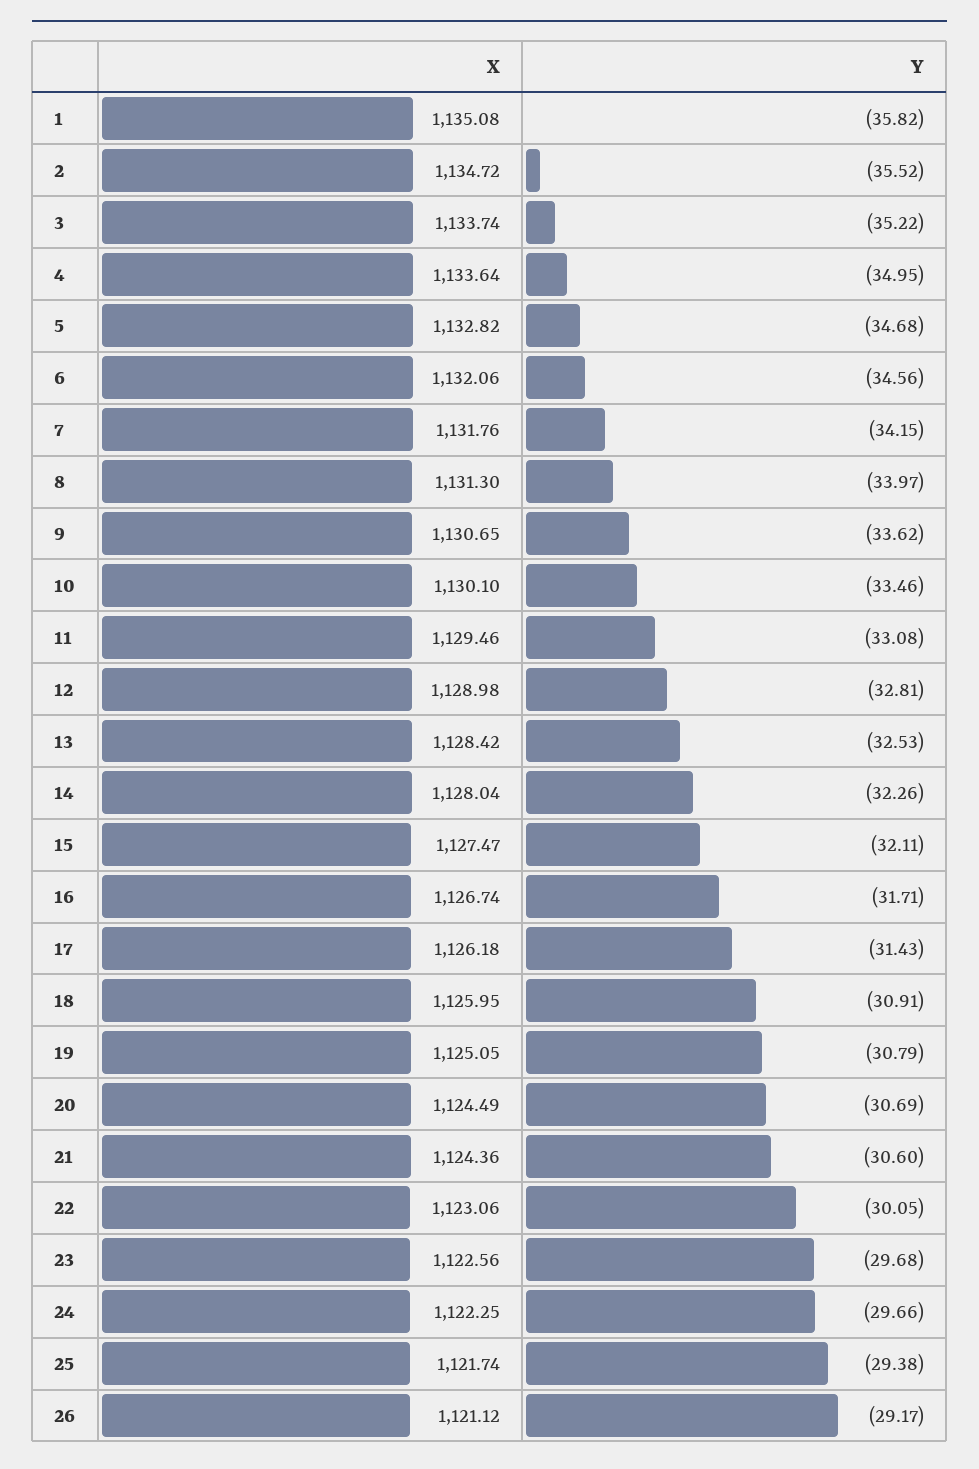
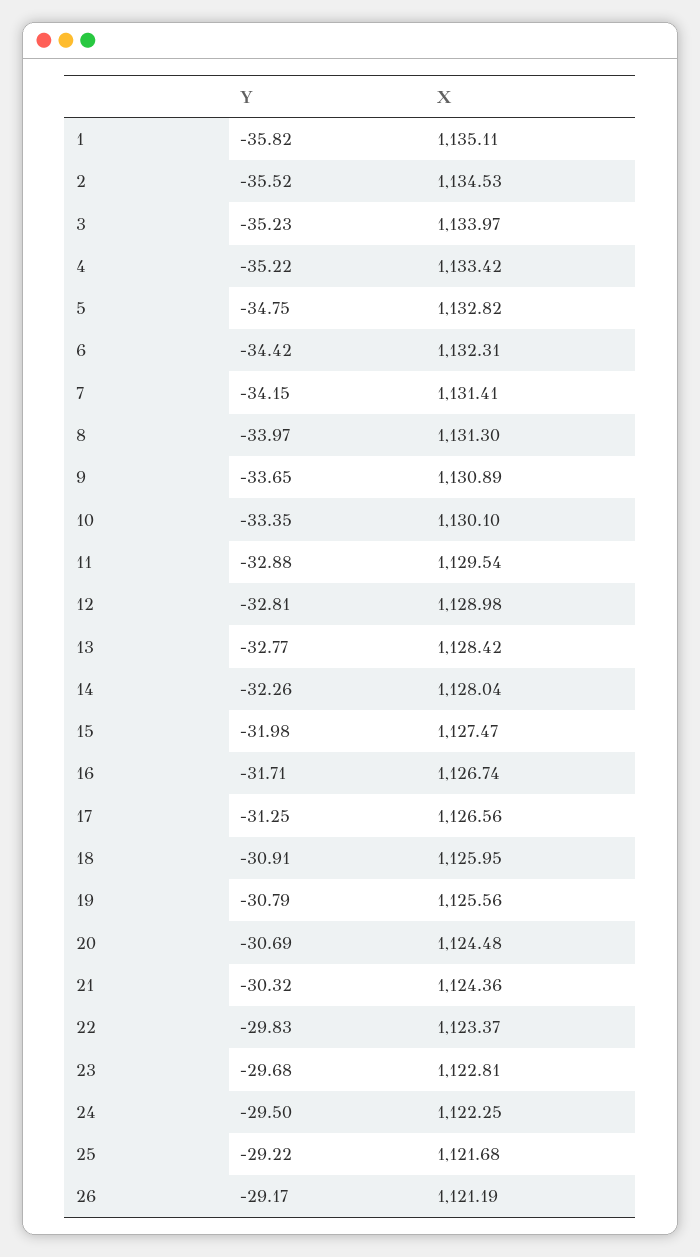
X, 1: 1135.08 -> 1135.11
X, 2: 1134.72 -> 1134.53
X, 3: 1133.74 -> 1133.97
Y, 3: -35.22 -> -35.23
X, 4: 1133.64 -> 1133.42
Y, 4: -34.95 -> -35.22
Y, 5: -34.68 -> -34.75
X, 6: 1132.06 -> 1132.31
Y, 6: -34.56 -> -34.42
X, 7: 1131.76 -> 1131.41
X, 9: 1130.65 -> 1130.89
Y, 9: -33.62 -> -33.65
Y, 10: -33.46 -> -33.35
X, 11: 1129.46 -> 1129.54
Y, 11: -33.08 -> -32.88
Y, 13: -32.53 -> -32.77
Y, 15: -32.11 -> -31.98
X, 17: 1126.18 -> 1126.56
Y, 17: -31.43 -> -31.25
X, 19: 1125.05 -> 1125.56
X, 20: 1124.49 -> 1124.48
Y, 21: -30.6 -> -30.32
X, 22: 1123.06 -> 1123.37
Y, 22: -30.05 -> -29.83
X, 23: 1122.56 -> 1122.81
Y, 24: -29.66 -> -29.5
X, 25: 1121.74 -> 1121.68
Y, 25: -29.38 -> -29.22
X, 26: 1121.12 -> 1121.19

